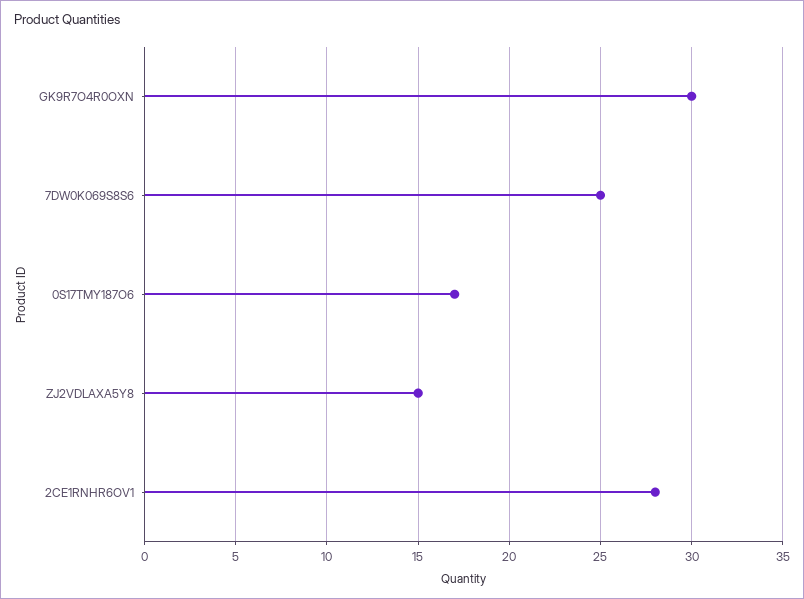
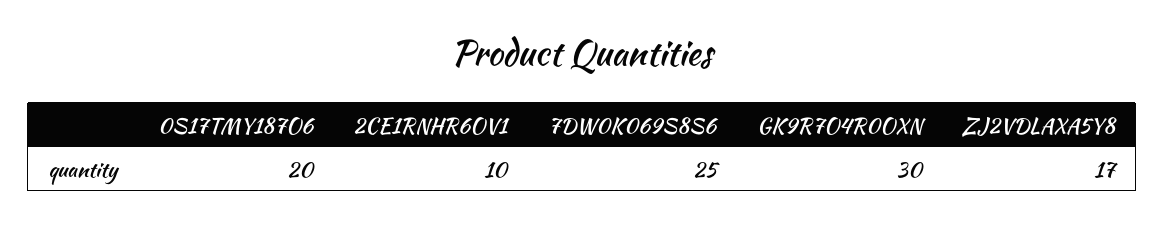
0S17TMY187O6: 17 -> 20
ZJ2VDLAXA5Y8: 15 -> 17
2CE1RNHR6OV1: 28 -> 10

